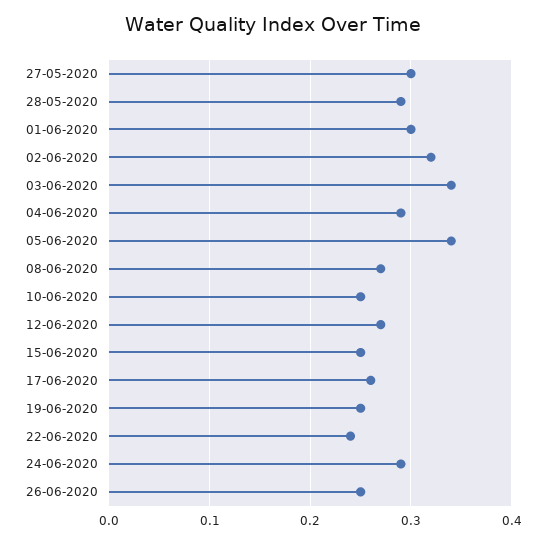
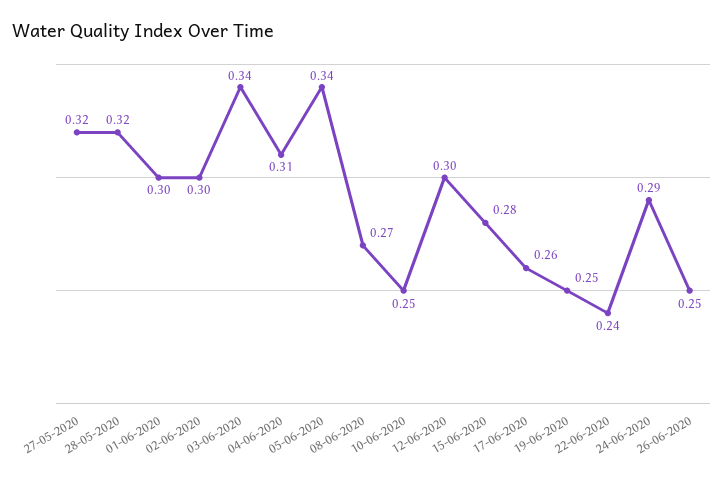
27-05-2020: 0.3 -> 0.32
28-05-2020: 0.29 -> 0.32
02-06-2020: 0.32 -> 0.3
04-06-2020: 0.29 -> 0.31
12-06-2020: 0.27 -> 0.3
15-06-2020: 0.25 -> 0.28

